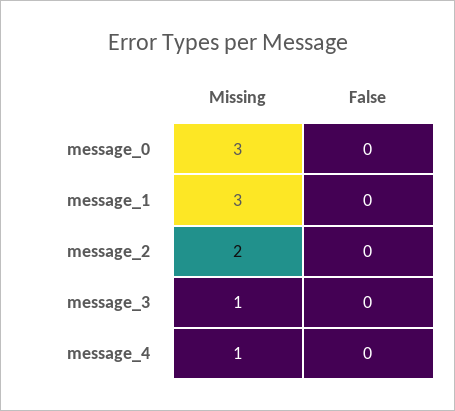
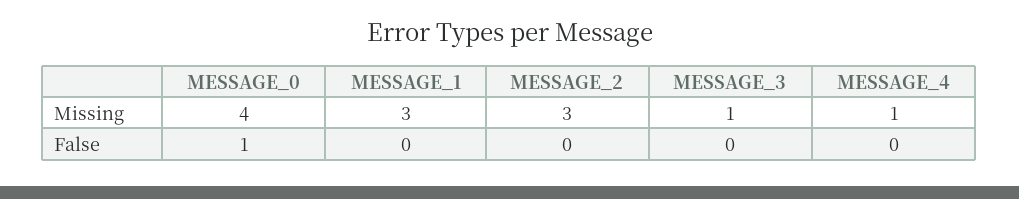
Missing, message_0: 3 -> 4
False, message_0: 0 -> 1
Missing, message_2: 2 -> 3

